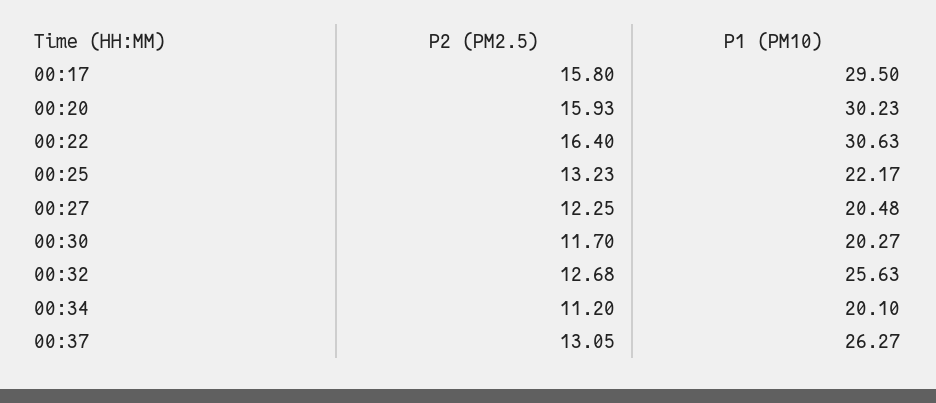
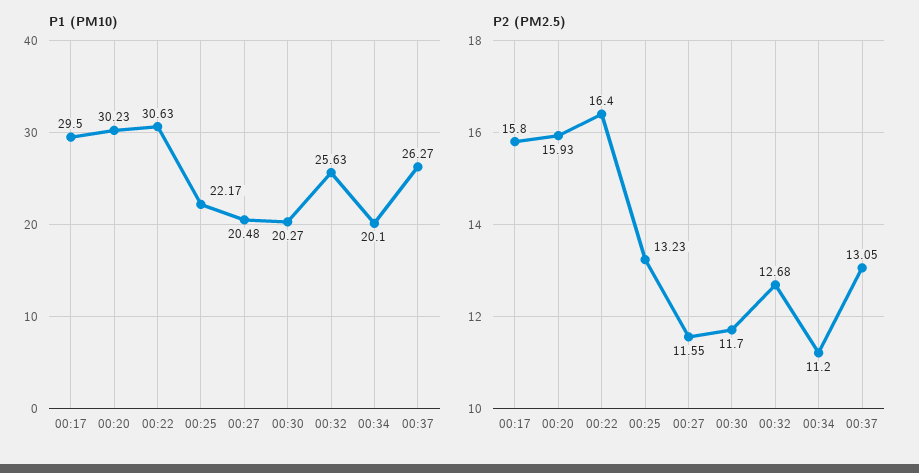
P2 (PM2.5), 00:27: 12.25 -> 11.55

